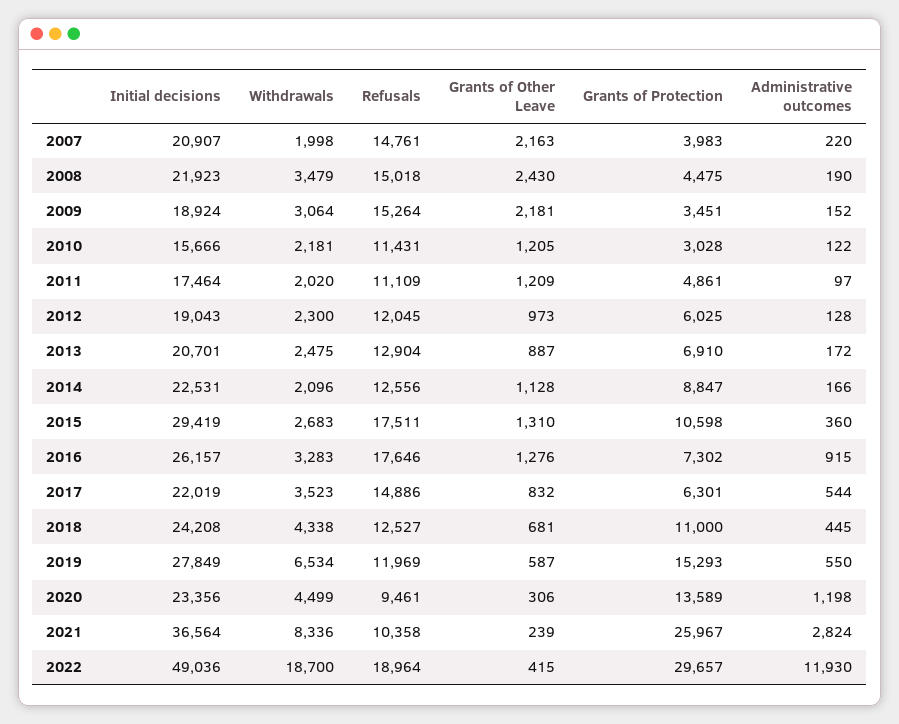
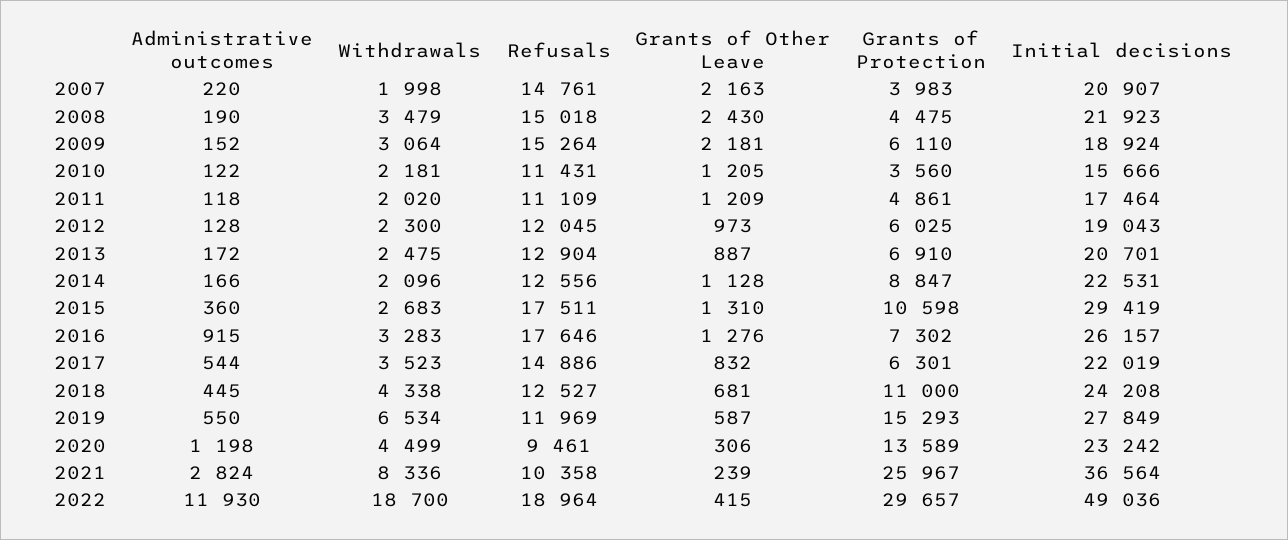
Grants of Protection, 2009: 3451 -> 6110
Grants of Protection, 2010: 3028 -> 3560
Administrative outcomes, 2011: 97 -> 118
Initial decisions, 2020: 23356 -> 23242

